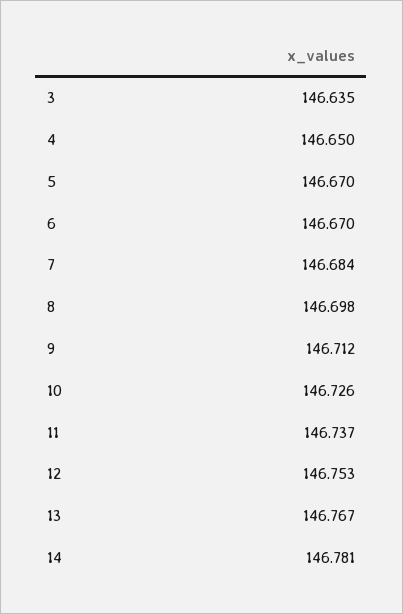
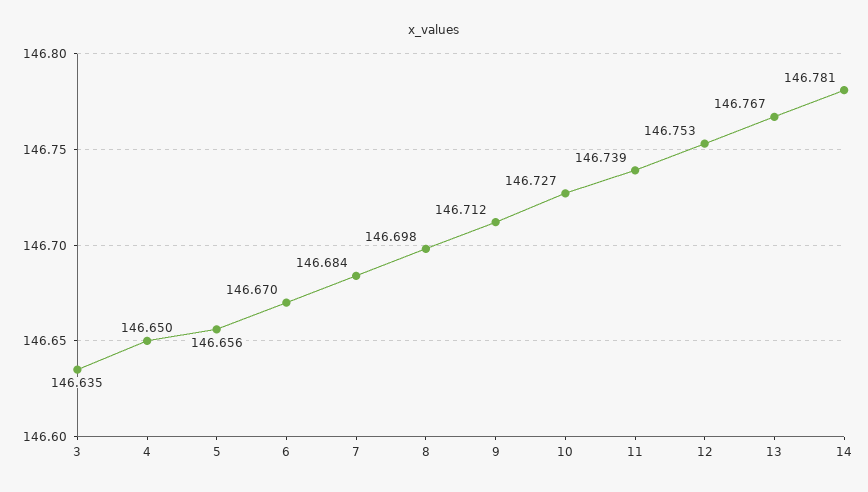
5: 146.67 -> 146.656
10: 146.726 -> 146.727
11: 146.737 -> 146.739

